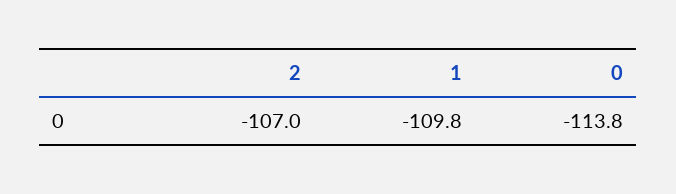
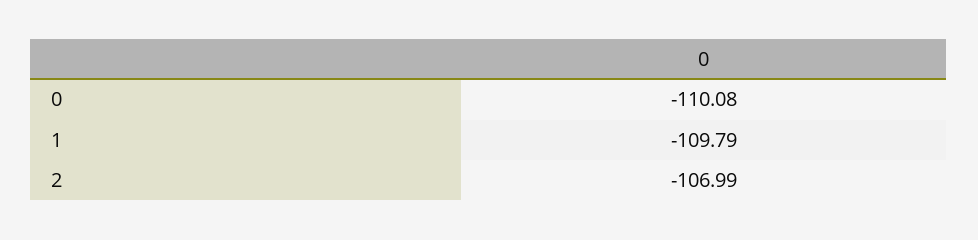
0: -113.8 -> -110.08

